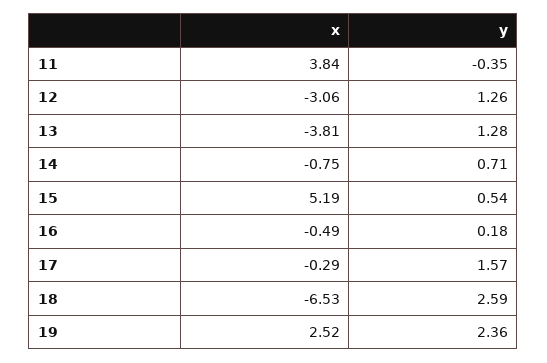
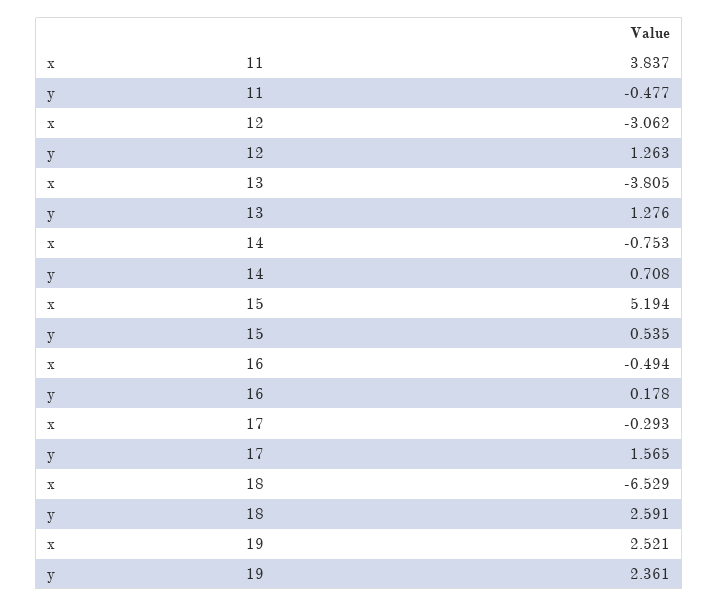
y, 11: -0.35 -> -0.477

